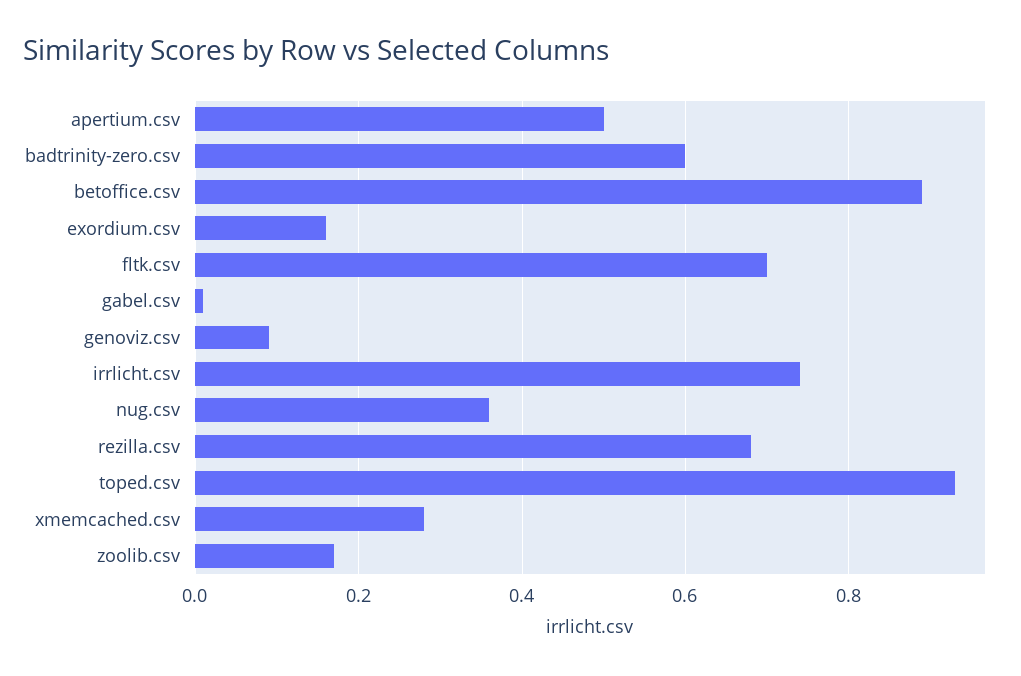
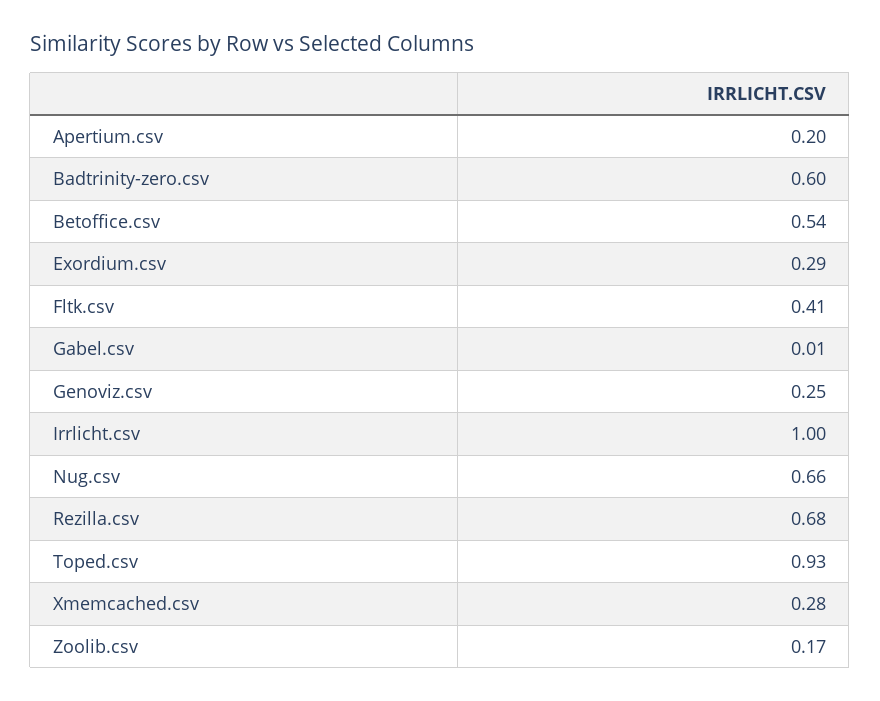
apertium.csv: 0.5 -> 0.2
betoffice.csv: 0.9 -> 0.54
exordium.csv: 0.15 -> 0.29
fltk.csv: 0.7 -> 0.41
genoviz.csv: 0.1 -> 0.25
irrlicht.csv: 0.75 -> 1
nug.csv: 0.35 -> 0.66

